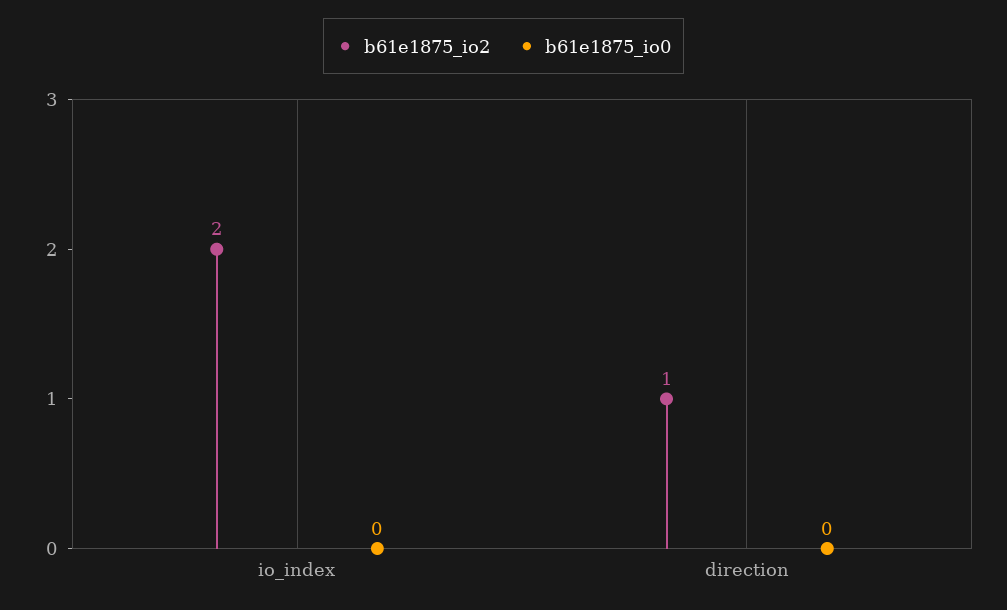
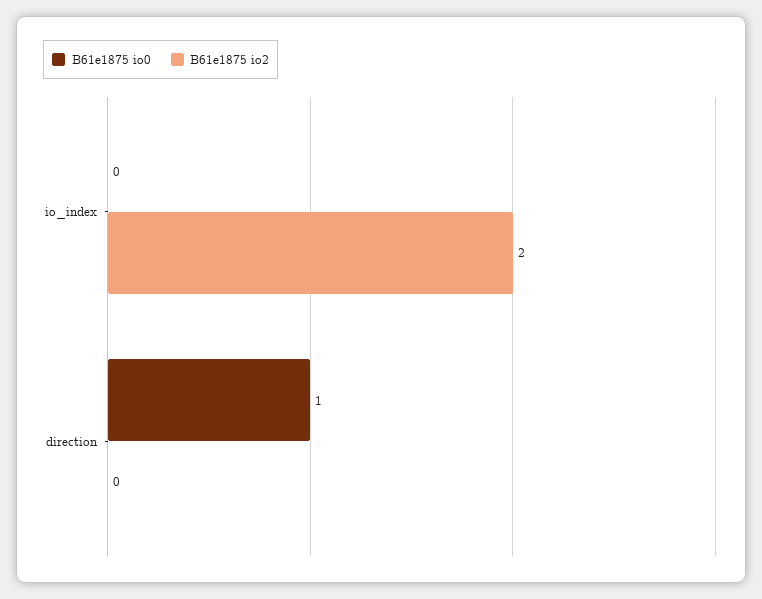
b61e1875_io2, direction: 1 -> 0
b61e1875_io0, direction: 0 -> 1

